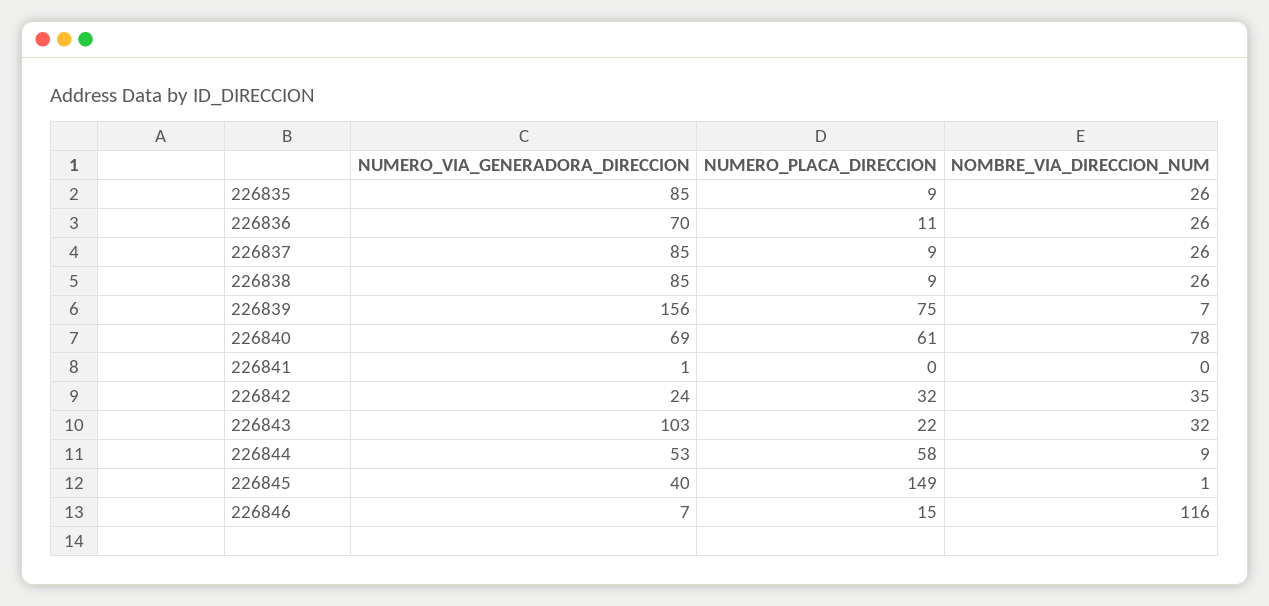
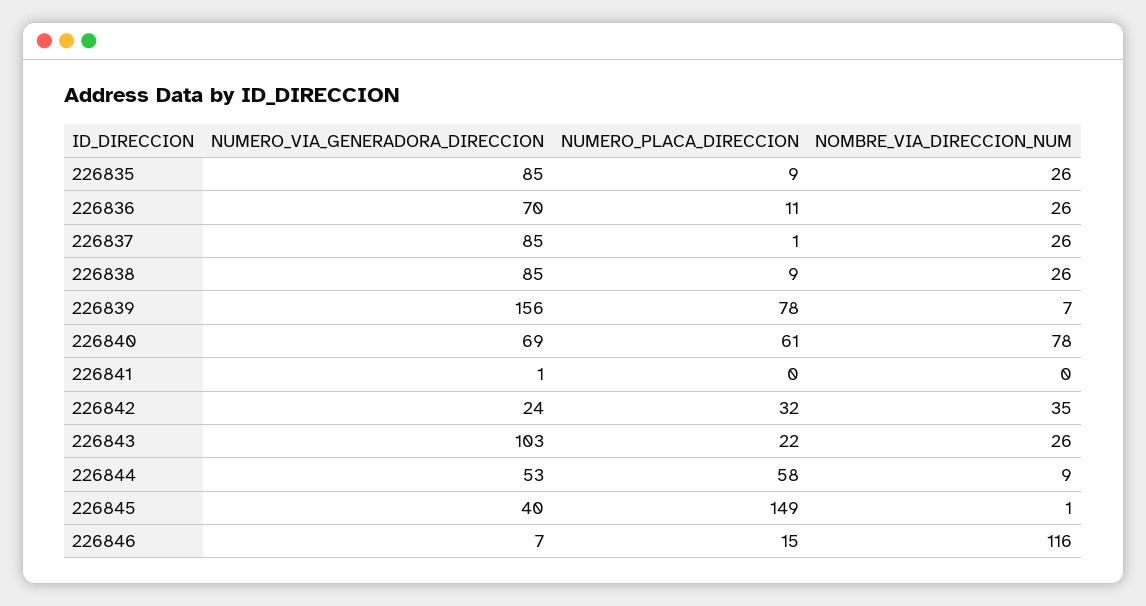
NUMERO_PLACA_DIRECCION, 226837: 9 -> 1
NUMERO_PLACA_DIRECCION, 226839: 75 -> 78
NOMBRE_VIA_DIRECCION_NUM, 226843: 32 -> 26

